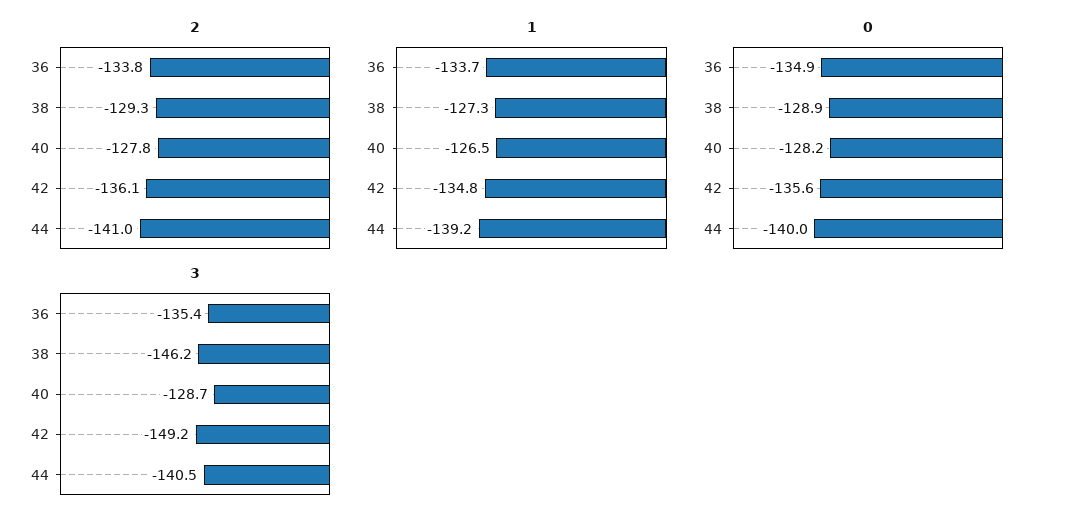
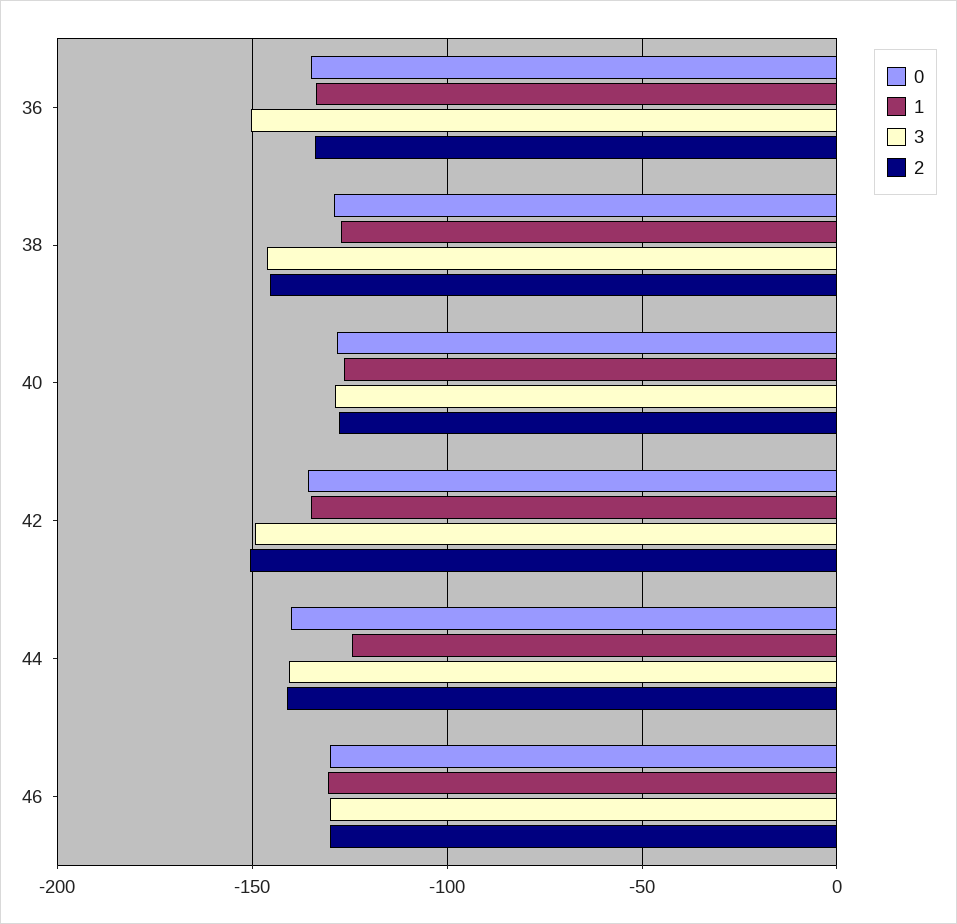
2, 38: -129.3 -> -145
2, 42: -136.1 -> -150
1, 44: -139.2 -> -125
3, 36: -135.4 -> -150
0, 46: none -> -130
1, 46: none -> -130
3, 46: none -> -130
2, 46: none -> -130

